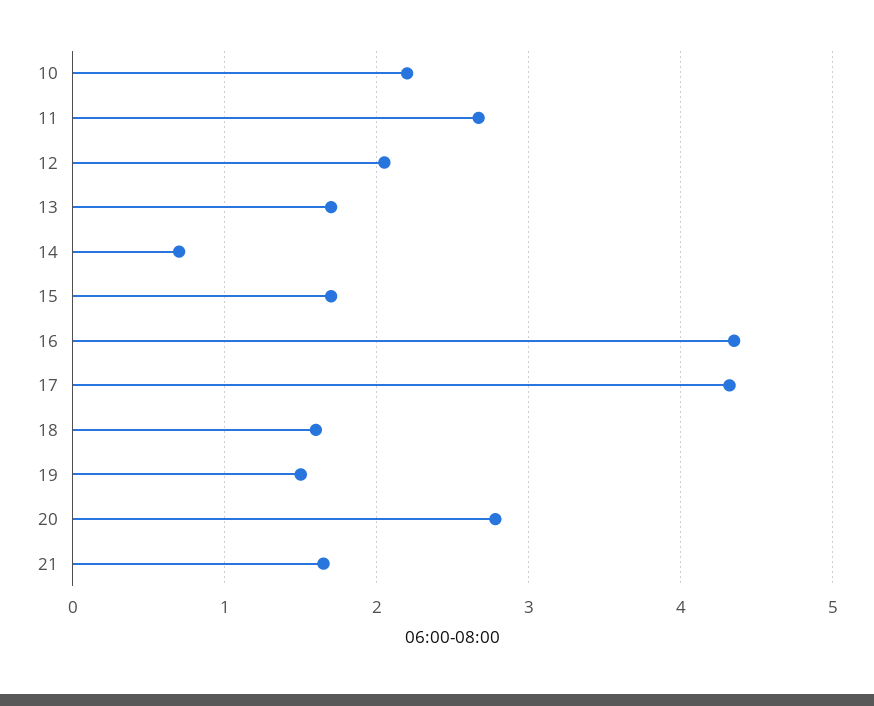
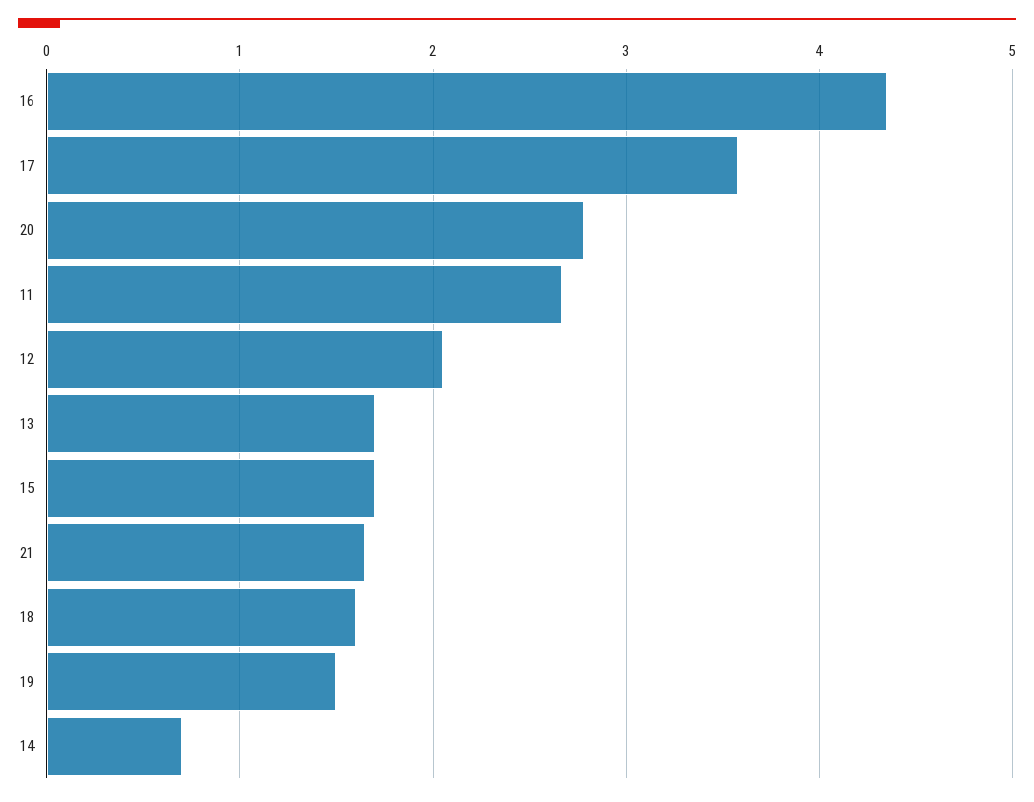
10: 2.2 -> none
17: 4.3 -> 3.6

